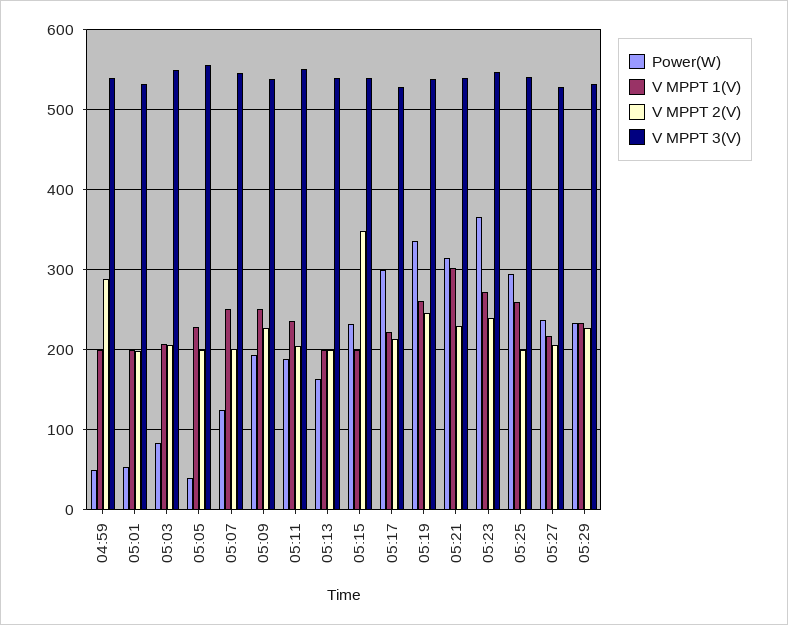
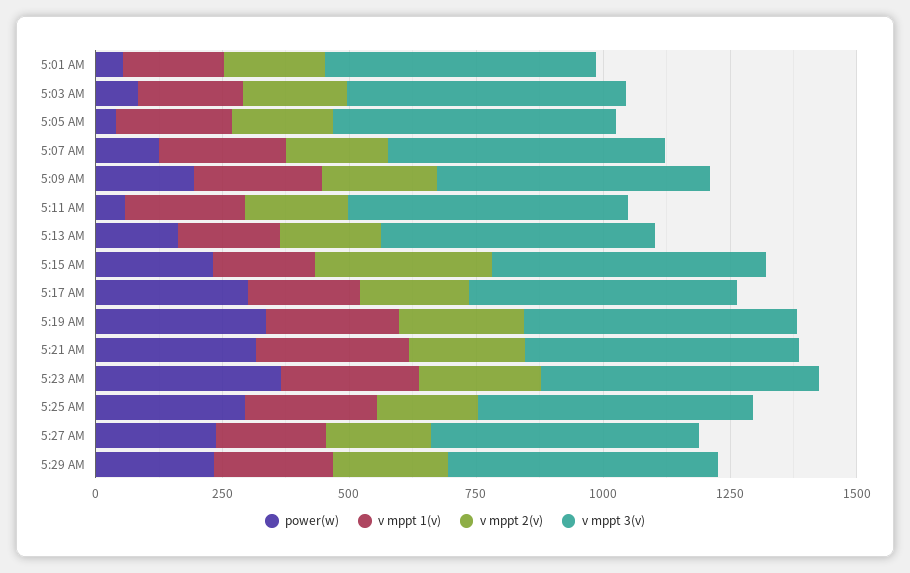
Power(W), 04:59: 50 -> none
V MPPT 1(V), 04:59: 200 -> none
V MPPT 2(V), 04:59: 290 -> none
V MPPT 3(V), 04:59: 540 -> none
Power(W), 05:11: 190 -> 50

